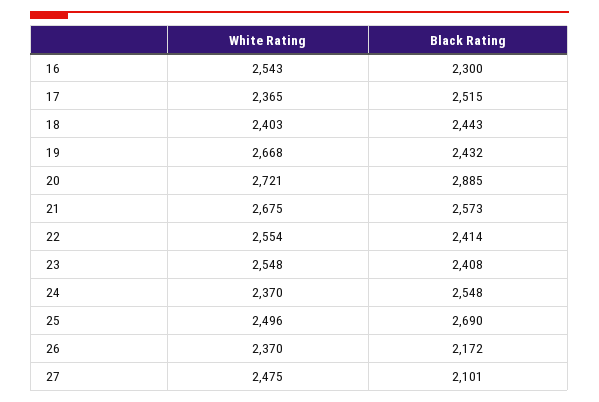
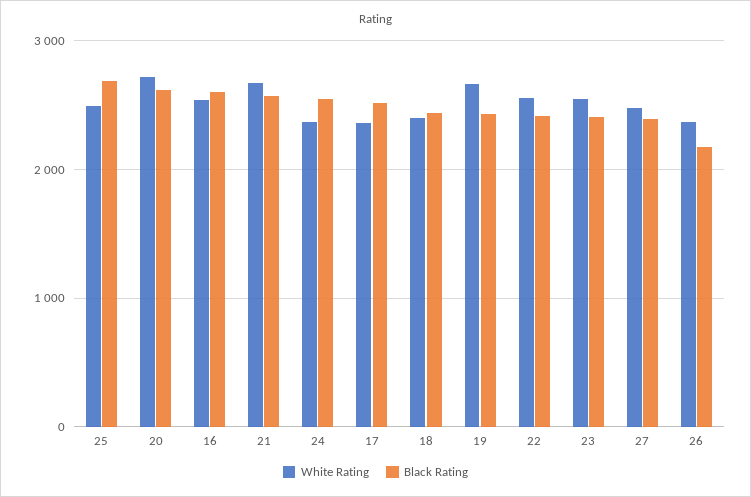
Black Rating, 16: 2300 -> 2600
Black Rating, 20: 2885 -> 2600
Black Rating, 27: 2101 -> 2400

